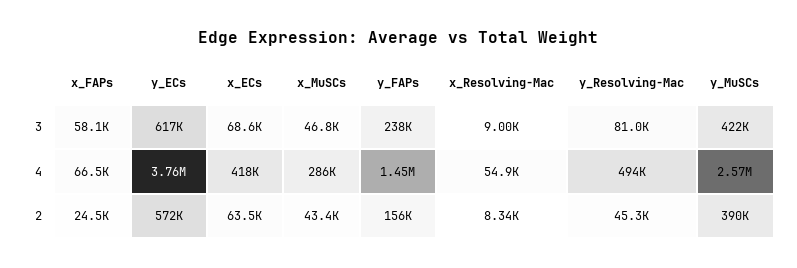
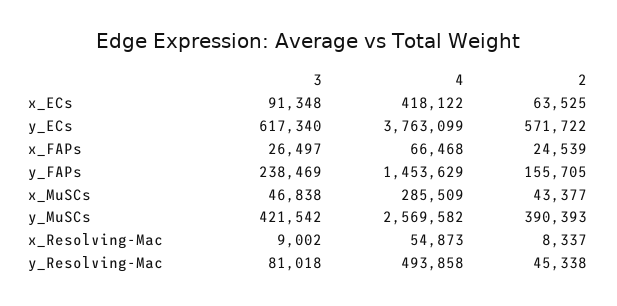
x_FAPs, 3: 58100 -> 26497
x_ECs, 3: 68600 -> 91348

